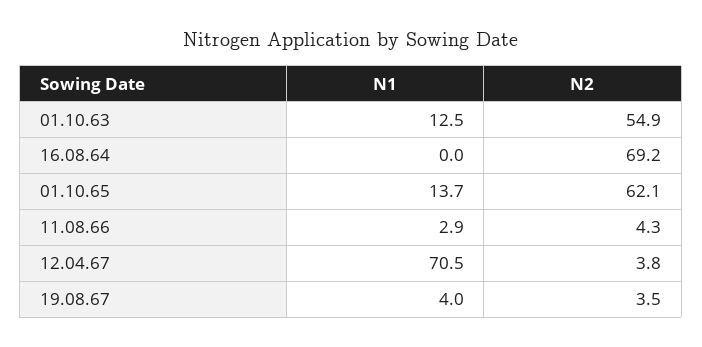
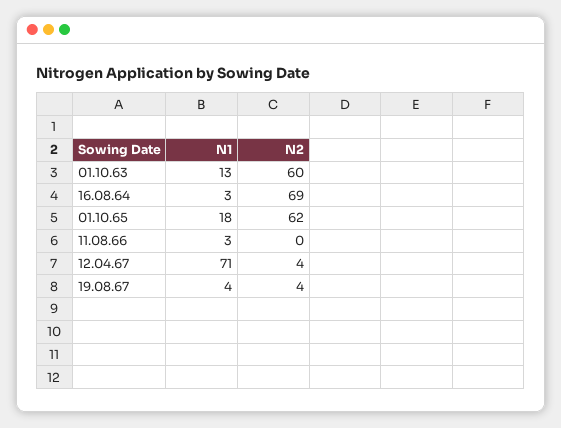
N2, 01.10.63: 54.9 -> 60
N1, 16.08.64: 0 -> 3
N1, 01.10.65: 13.7 -> 18
N2, 11.08.66: 4.3 -> 0

